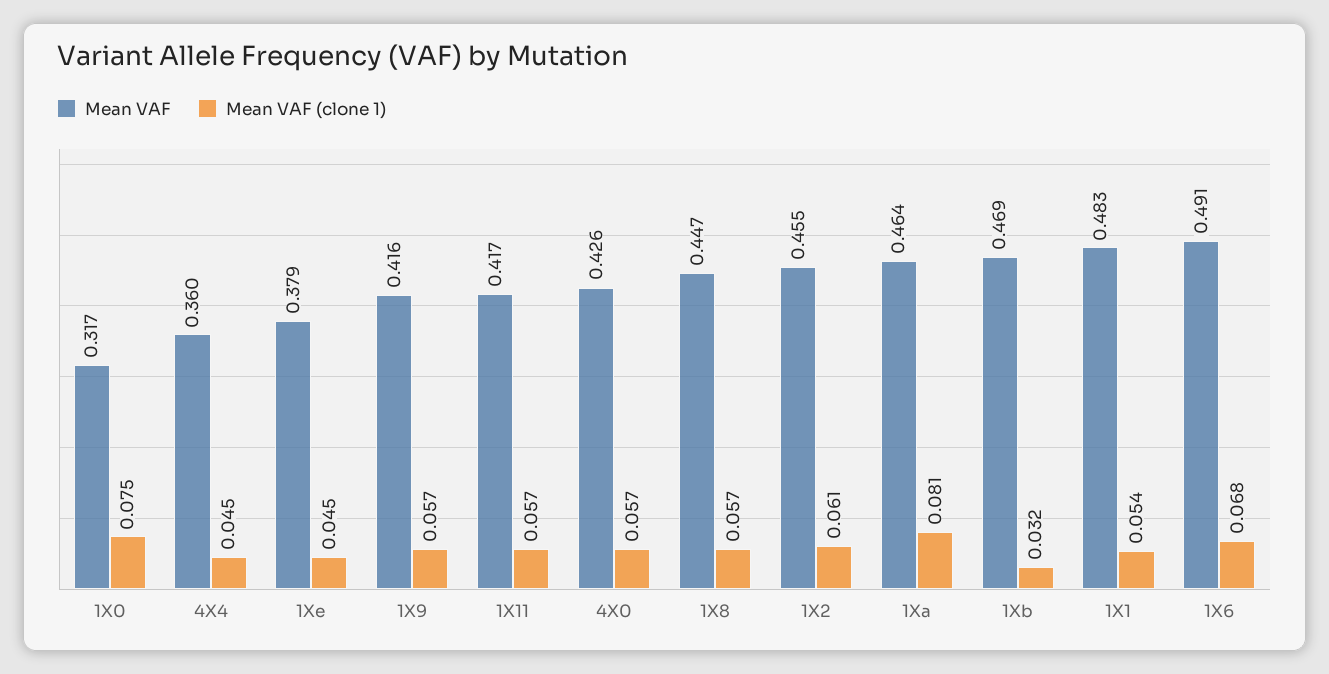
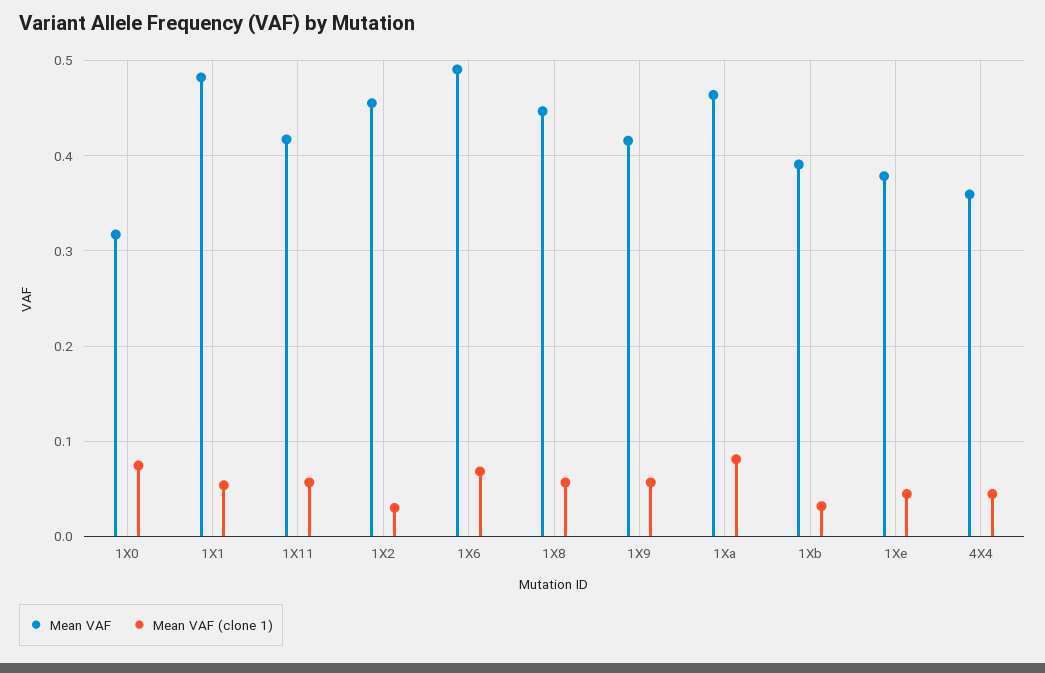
Mean VAF, 4X0: 0.426 -> none
Mean VAF (clone 1), 4X0: 0.057 -> none
Mean VAF (clone 1), 1X2: 0.061 -> 0.03
Mean VAF, 1Xb: 0.469 -> 0.39

